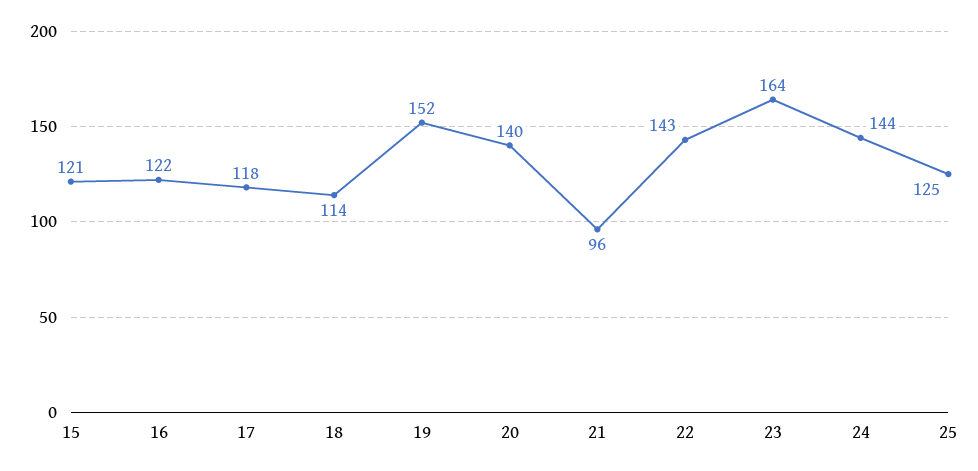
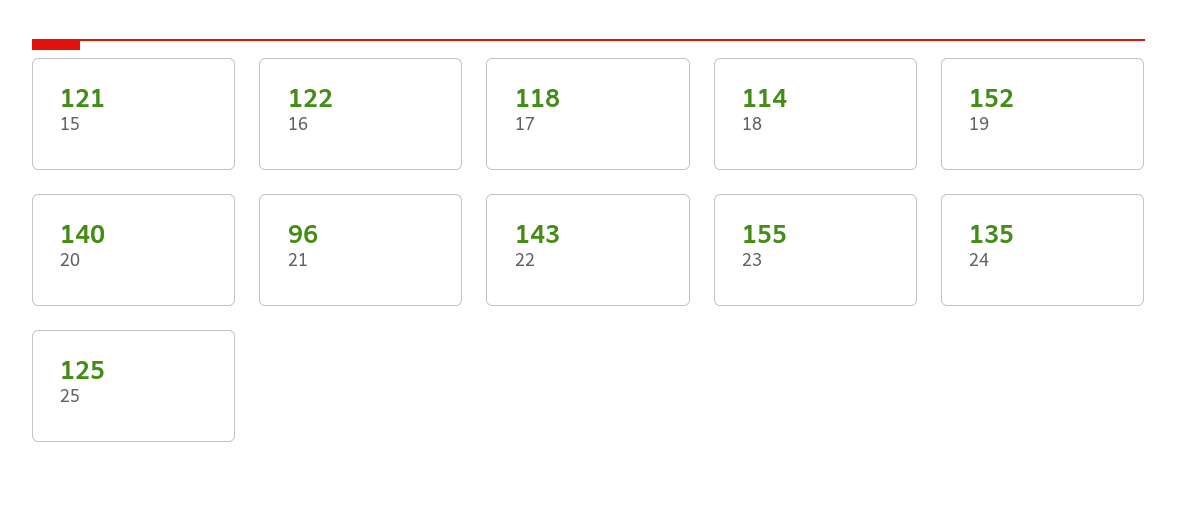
23: 164 -> 155
24: 144 -> 135

